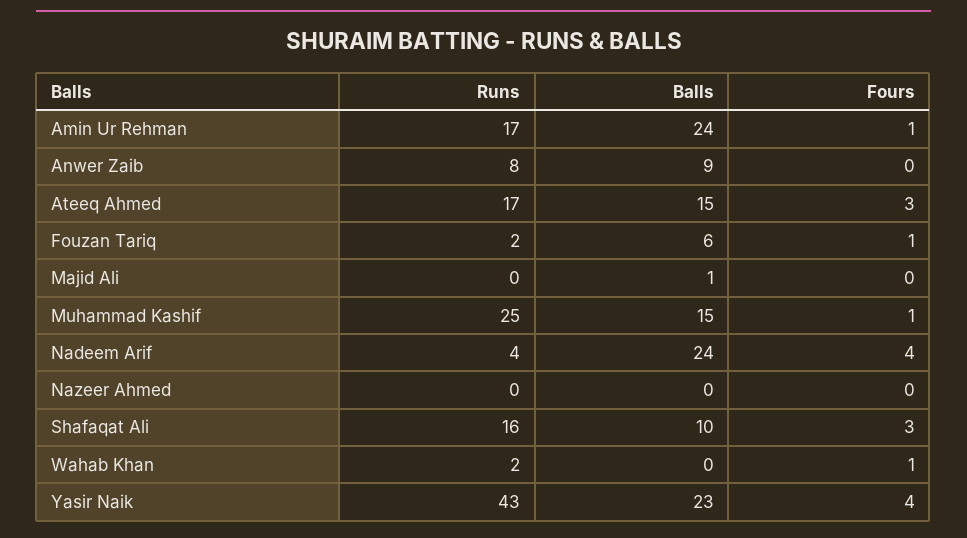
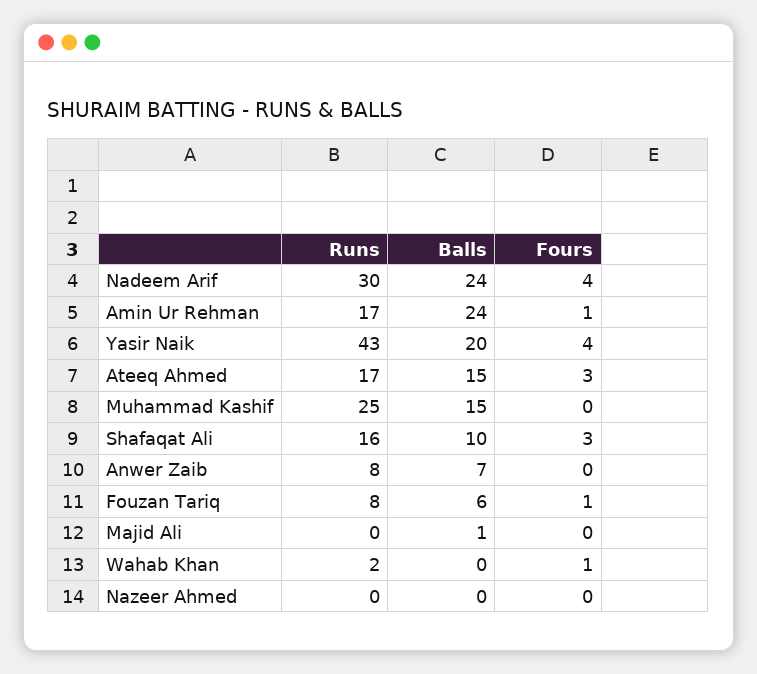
Balls, Anwer Zaib: 9 -> 7
Runs, Fouzan Tariq: 2 -> 8
Fours, Muhammad Kashif: 1 -> 0
Runs, Nadeem Arif: 4 -> 30
Balls, Yasir Naik: 23 -> 20

